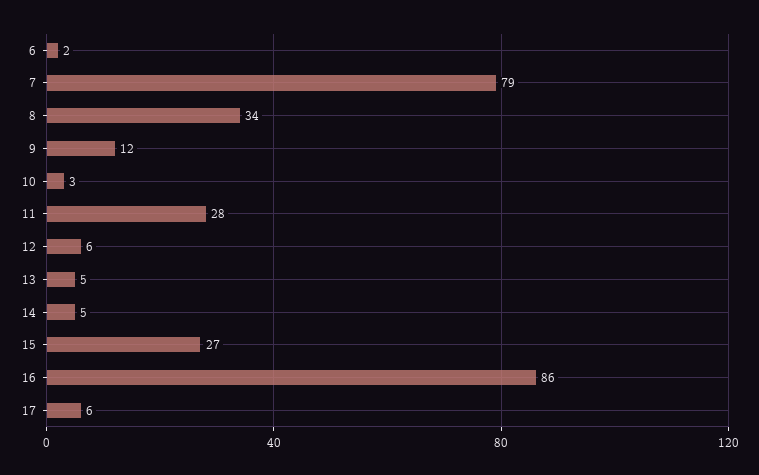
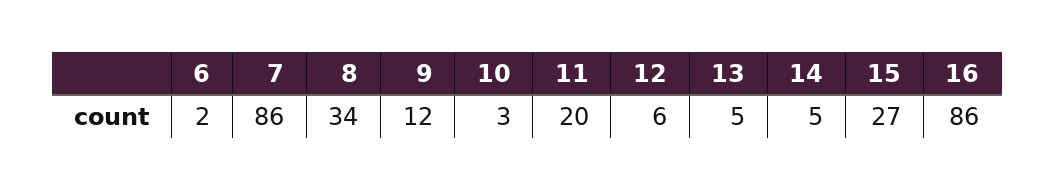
7: 79 -> 86
11: 28 -> 20
17: 6 -> none

